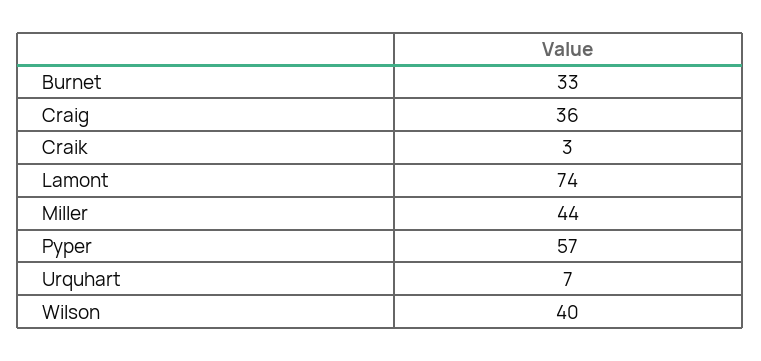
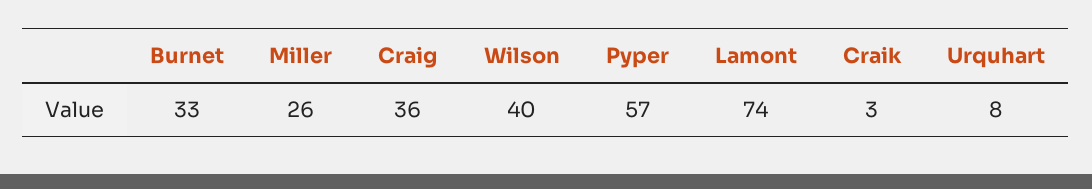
Miller: 44 -> 26
Urquhart: 7 -> 8

